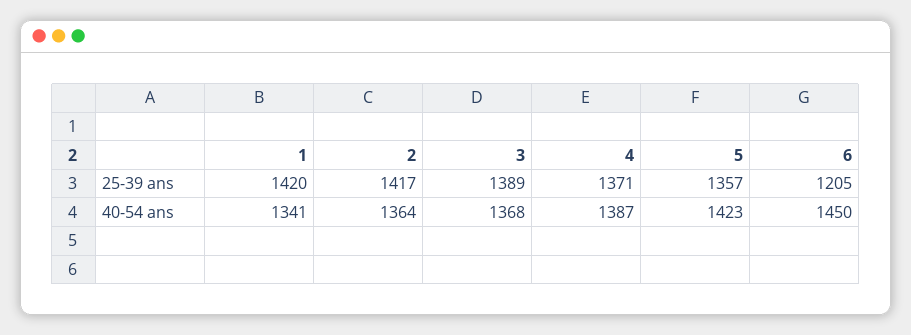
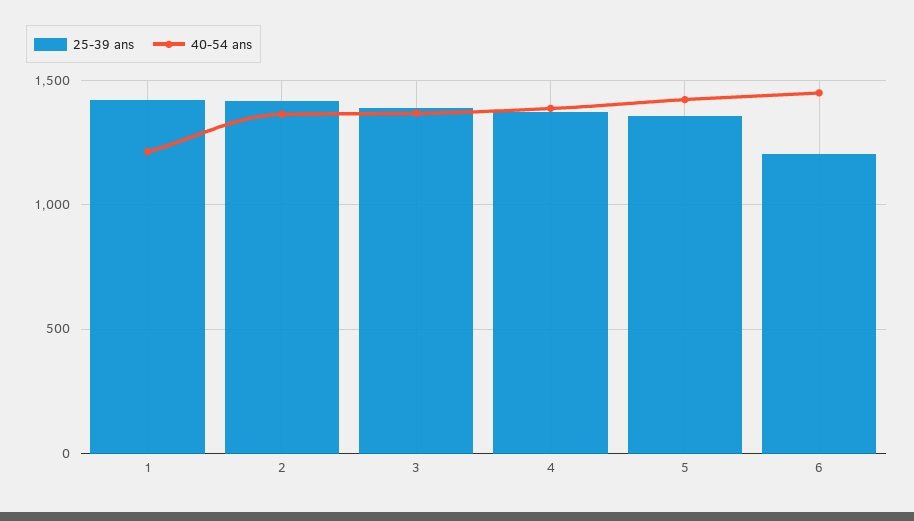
40-54 ans, 1: 1341 -> 1200

